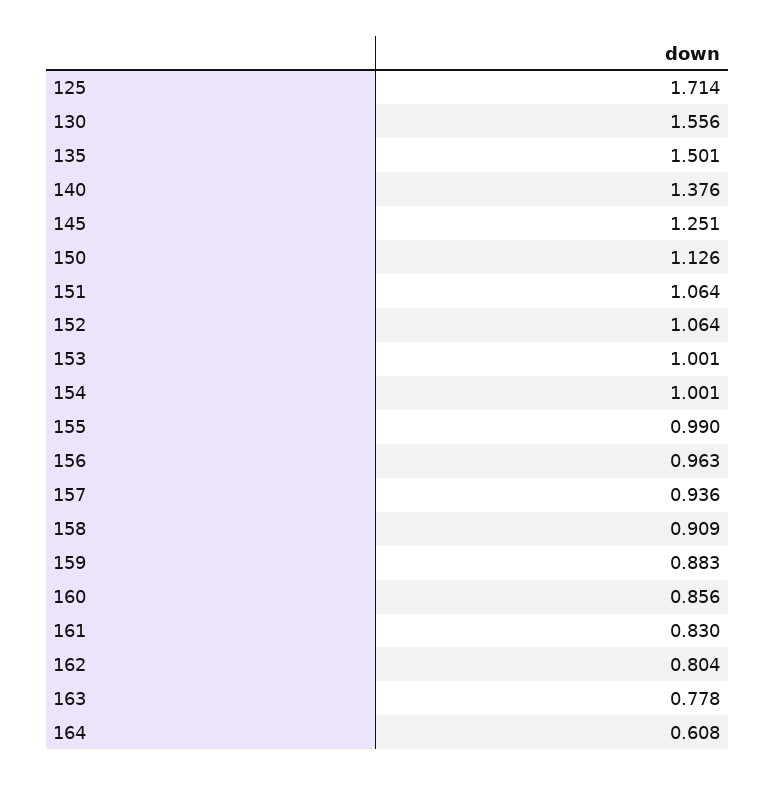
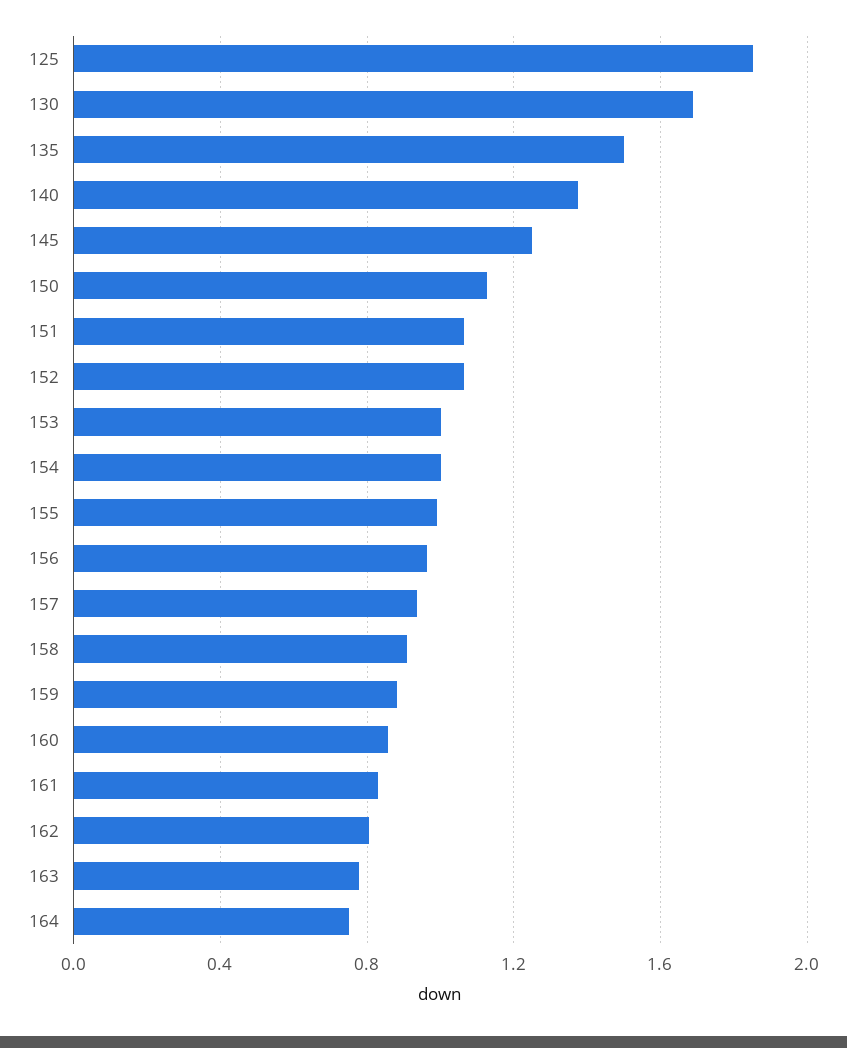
125: 1.714 -> 1.85
130: 1.556 -> 1.7
164: 0.608 -> 0.75

